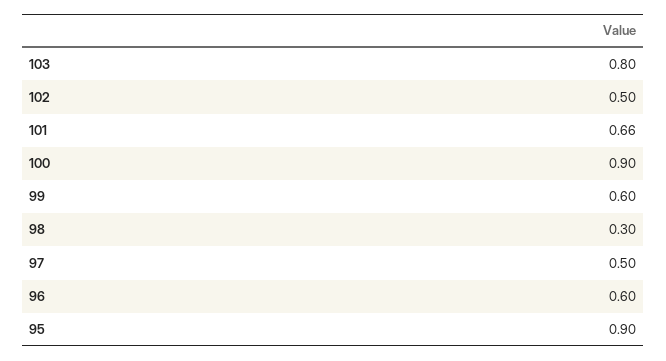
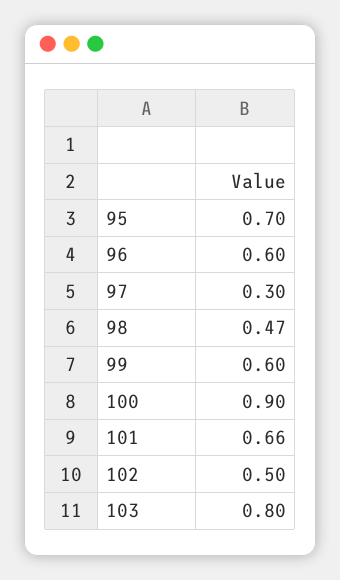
98: 0.3 -> 0.47
97: 0.5 -> 0.3
95: 0.9 -> 0.7

